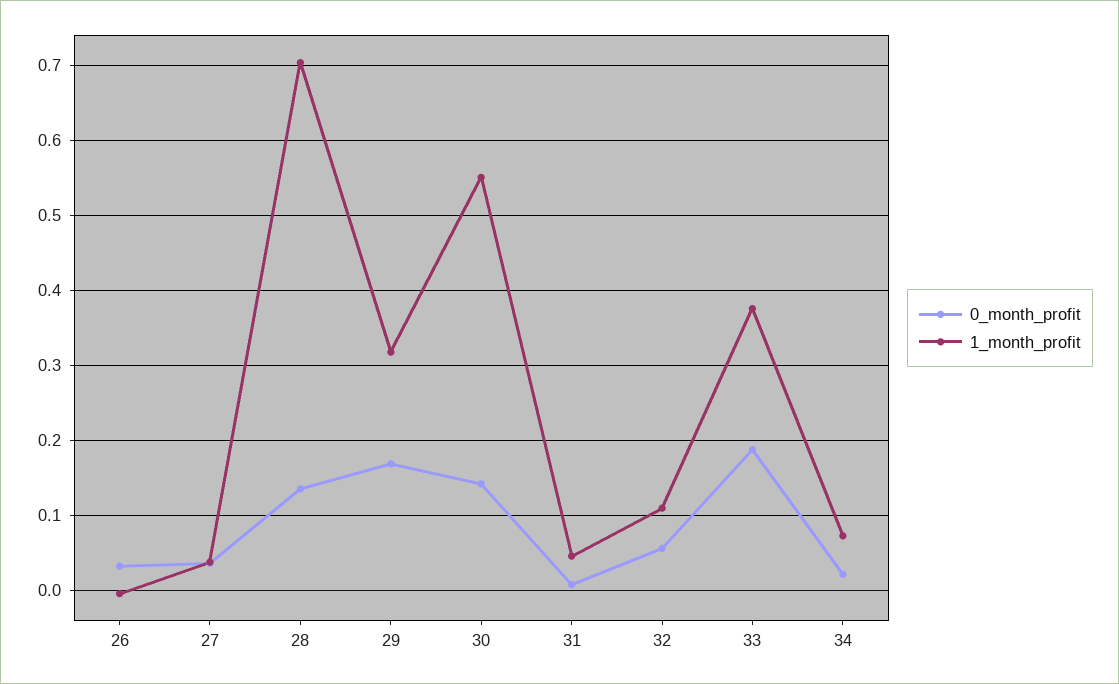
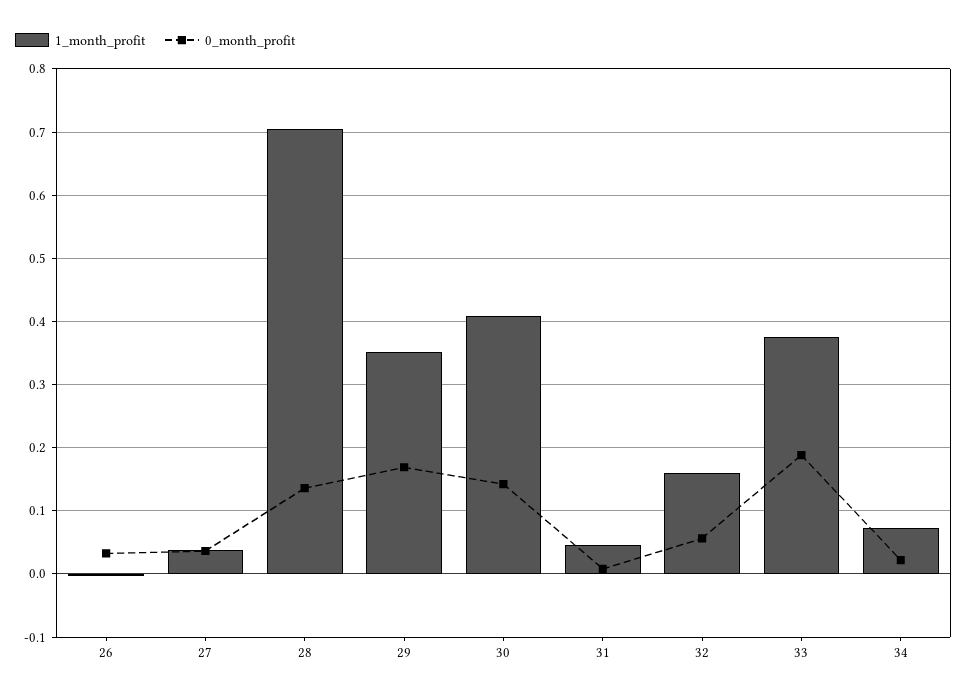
1_month_profit, 29: 0.32 -> 0.35
1_month_profit, 30: 0.55 -> 0.41
1_month_profit, 32: 0.11 -> 0.16

